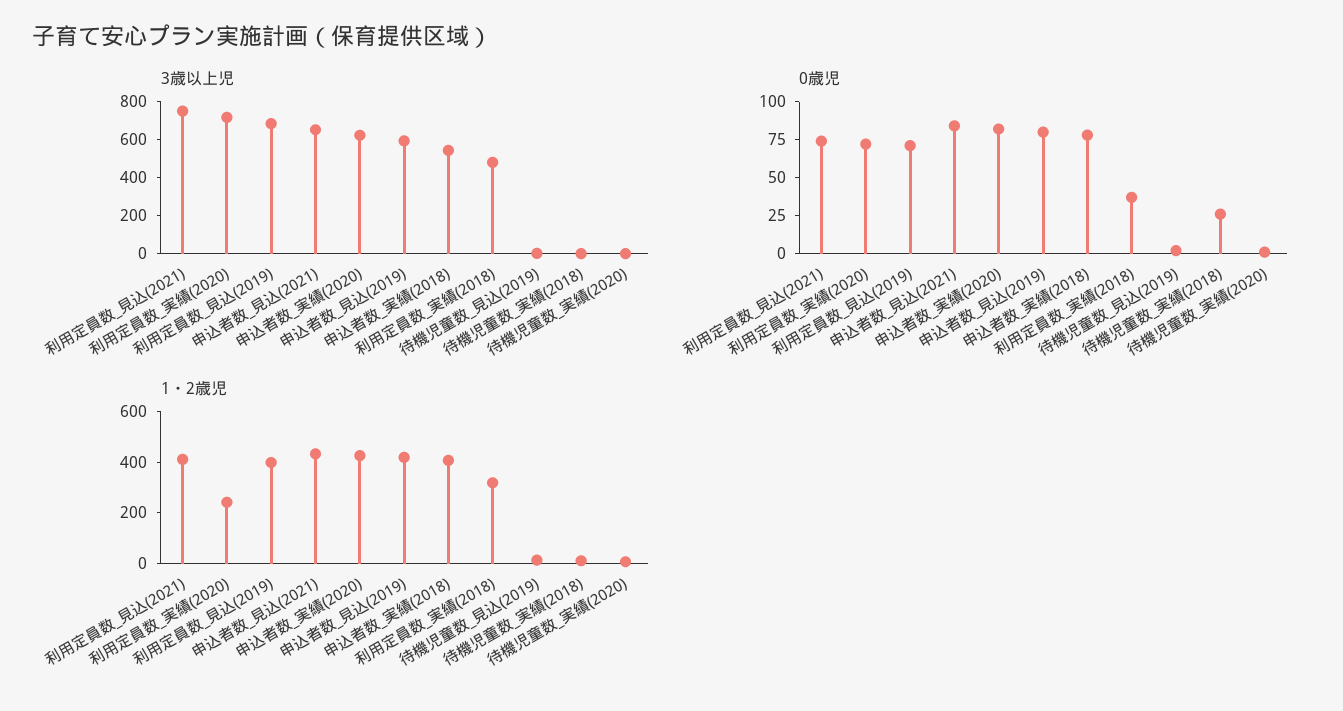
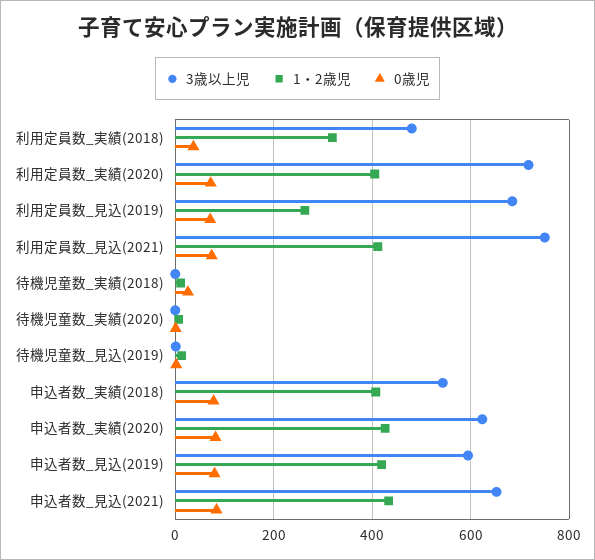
1・2歳児, 利用定員数_実績(2020): 250 -> 400
1・2歳児, 利用定員数_見込(2019): 400 -> 260

